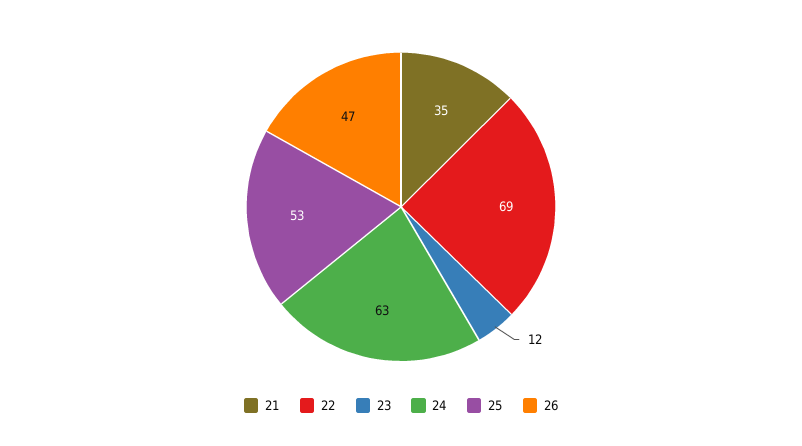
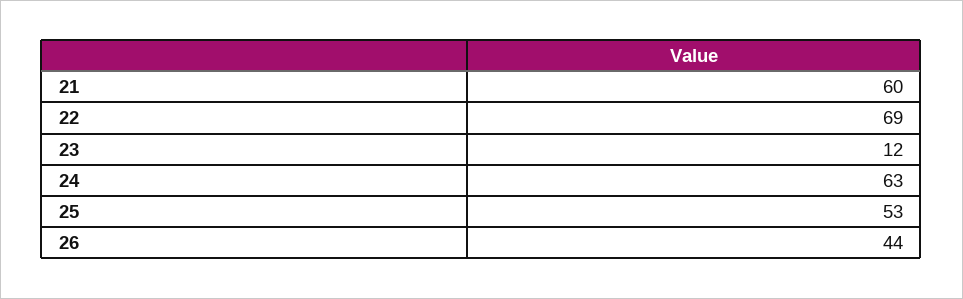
21: 35 -> 60
26: 47 -> 44

